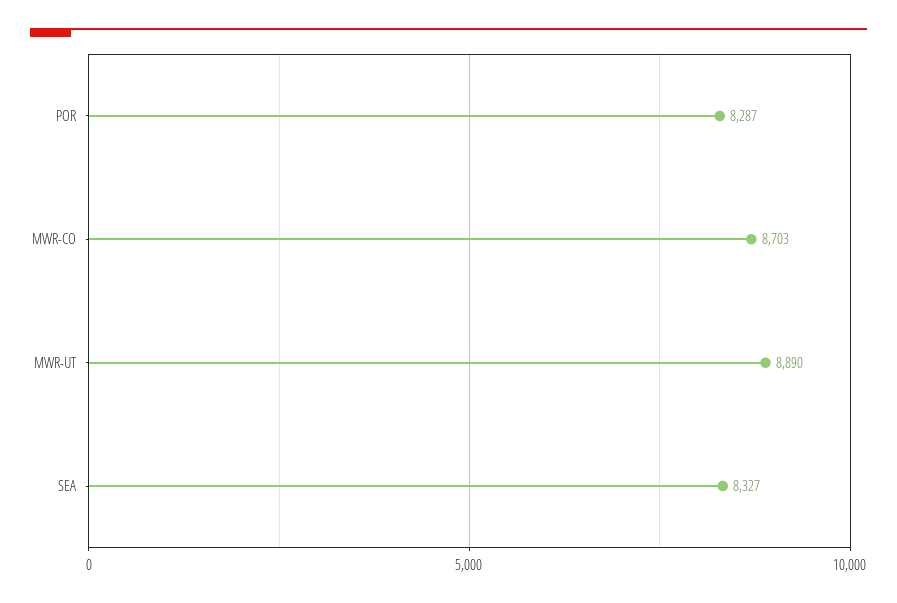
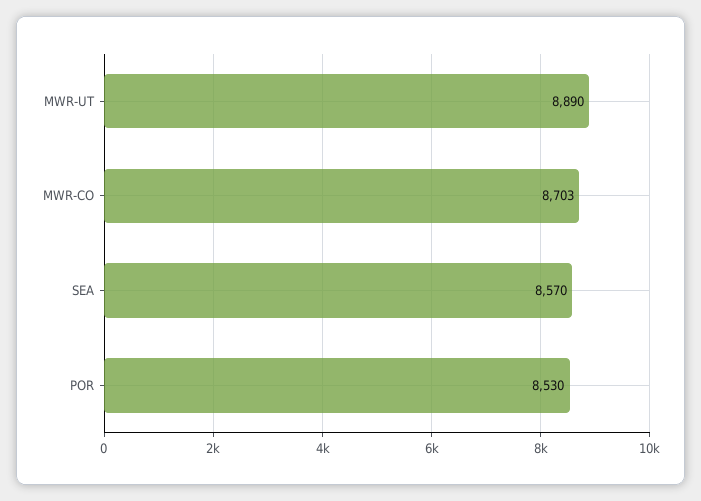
POR: 8287 -> 8530
SEA: 8327 -> 8570

